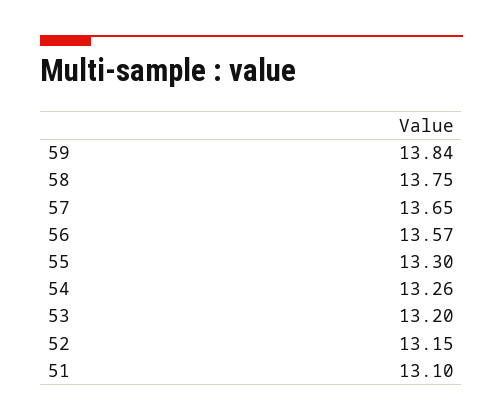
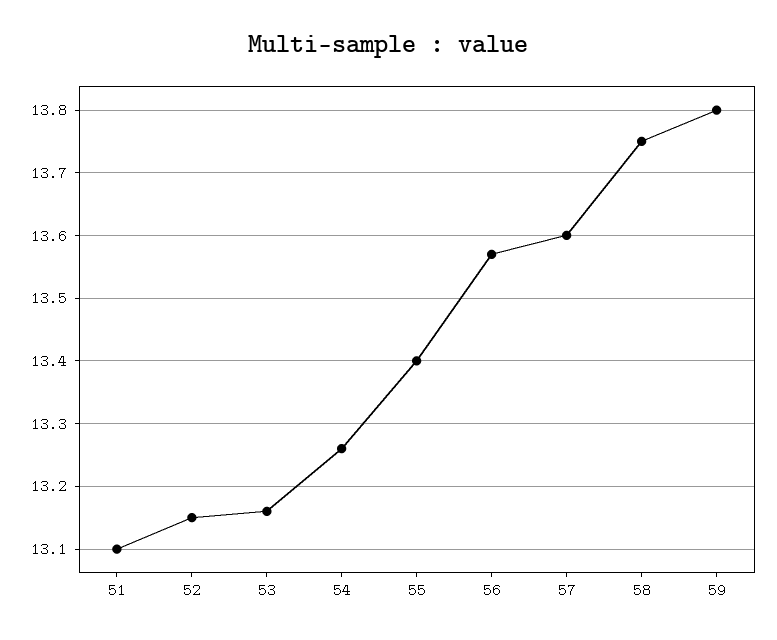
59: 13.84 -> 13.8
57: 13.65 -> 13.6
55: 13.3 -> 13.4
53: 13.2 -> 13.16

